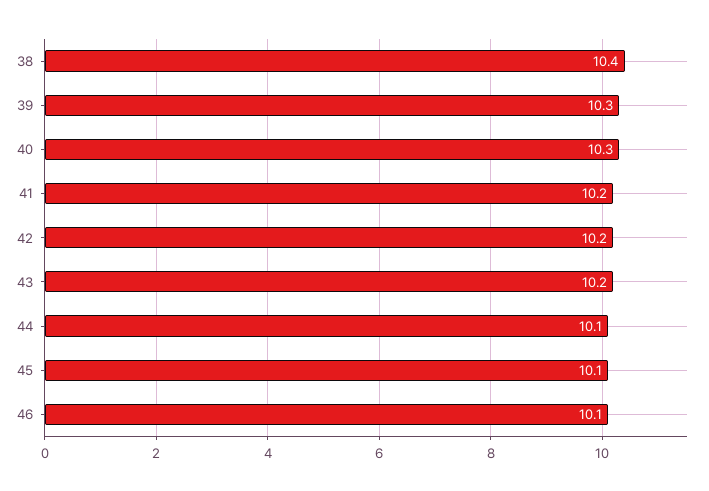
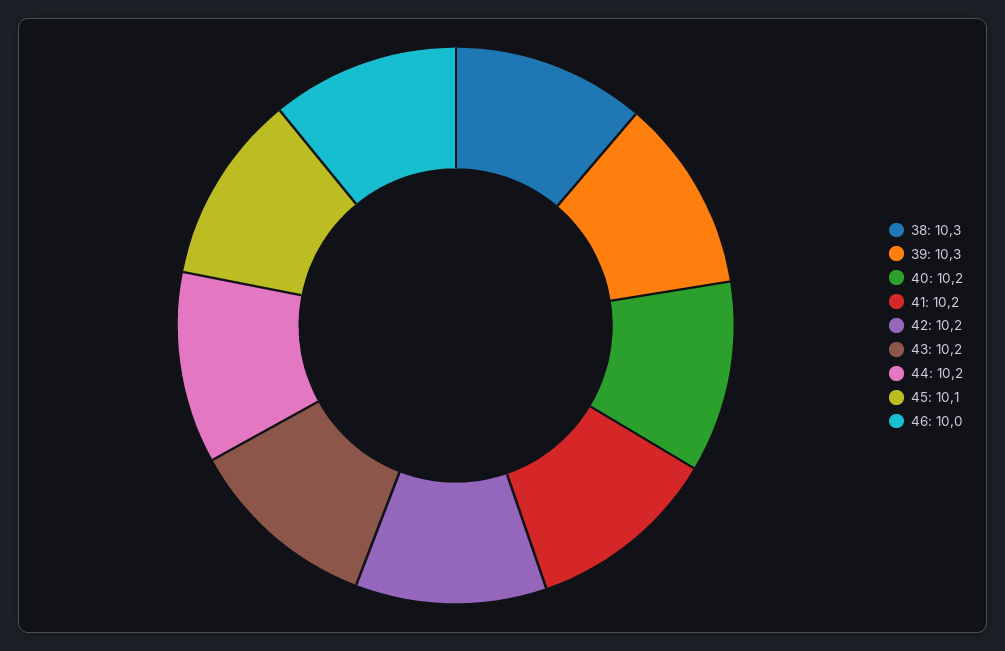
38: 10.4 -> 10.3
40: 10.3 -> 10.2
44: 10.1 -> 10.2
46: 10.1 -> 10

